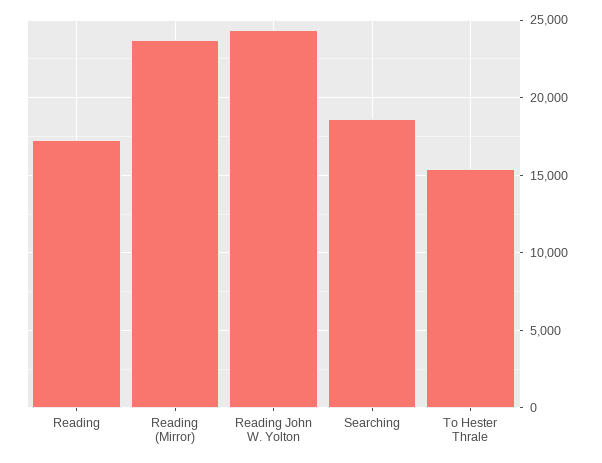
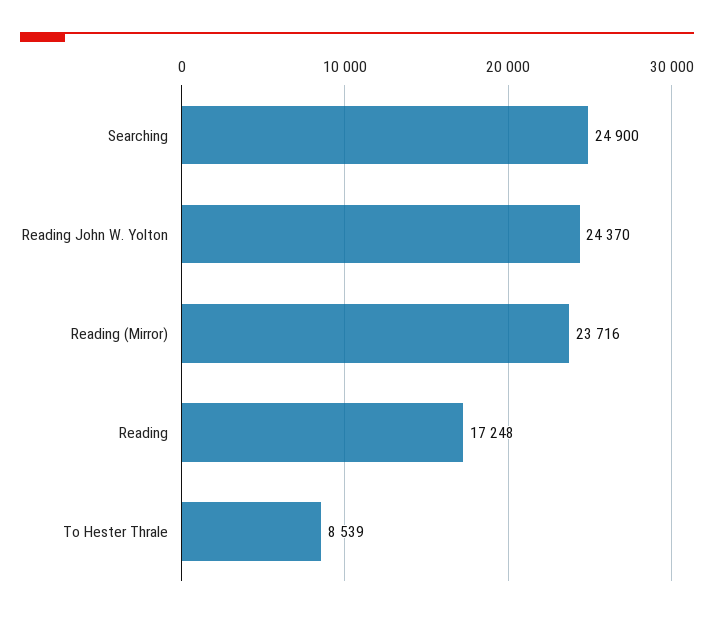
Searching: 18500 -> 24900
To Hester Thrale: 15500 -> 8539

